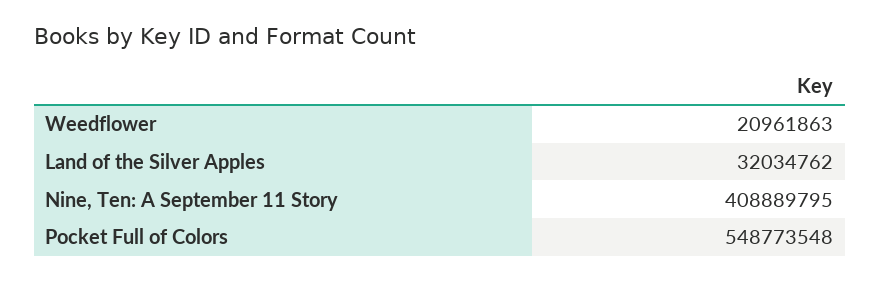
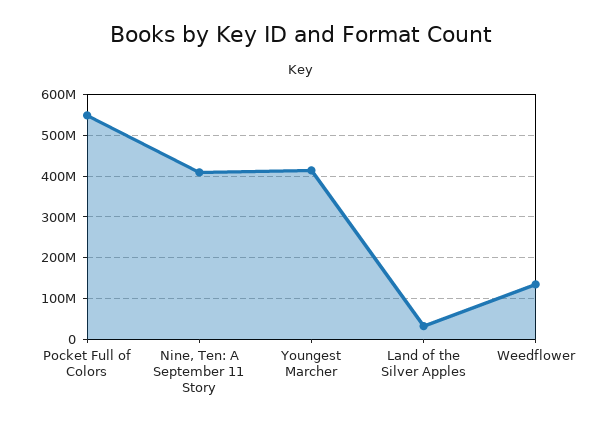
Weedflower: 20961863 -> 140000000
Youngest Marcher: none -> 420000000

